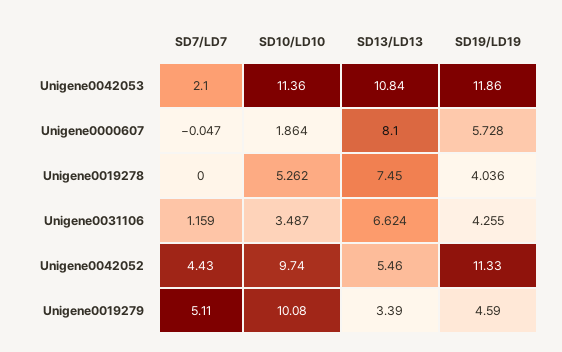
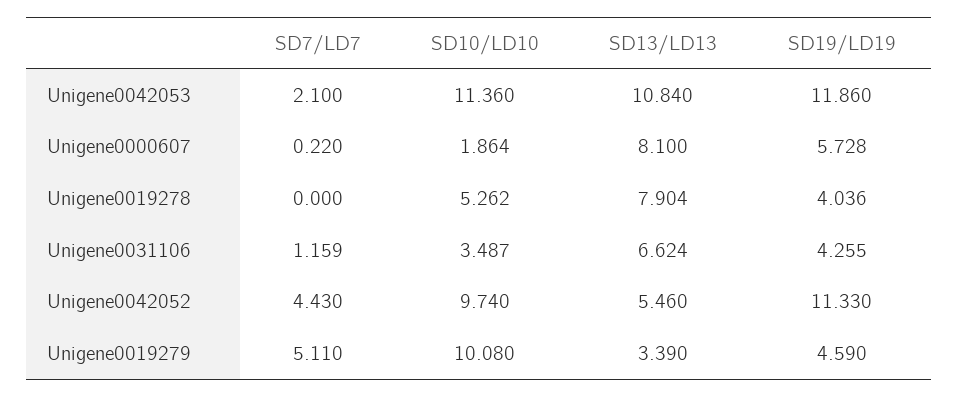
SD7/LD7, Unigene0000607: -0.047 -> 0.22
SD13/LD13, Unigene0019278: 7.45 -> 7.904

